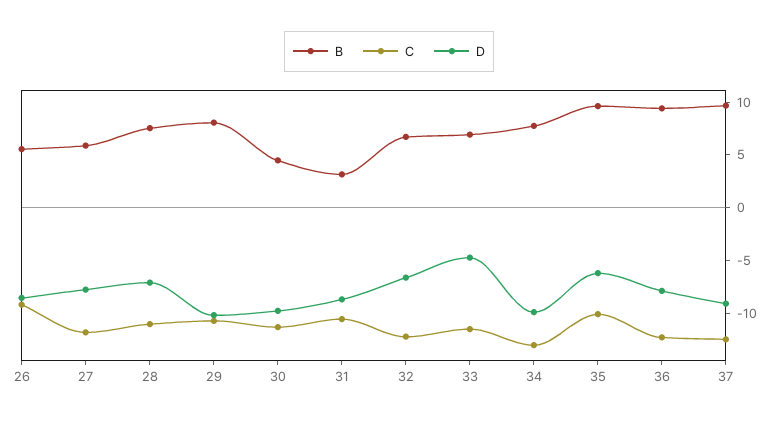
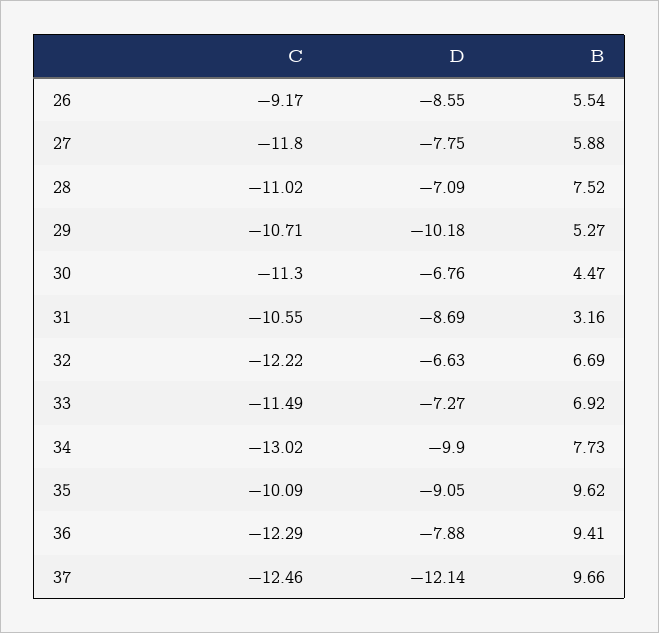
B, 29: 8 -> 5.27
D, 30: -10 -> -6.76
D, 33: -5 -> -7.27
D, 35: -6 -> -9.05
D, 37: -9 -> -12.14

